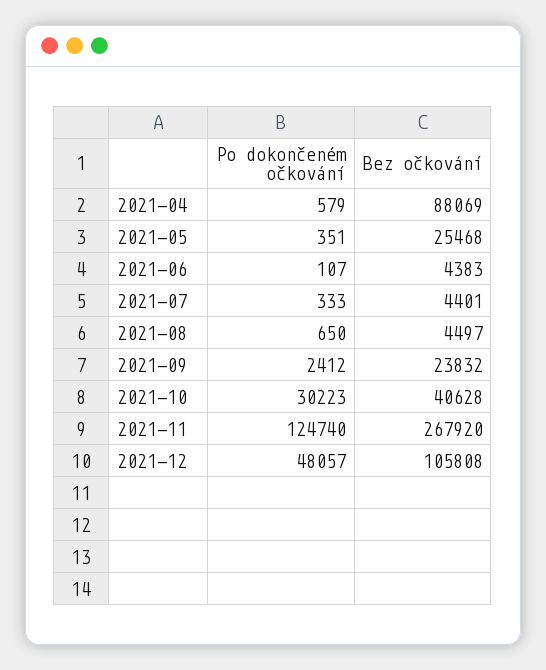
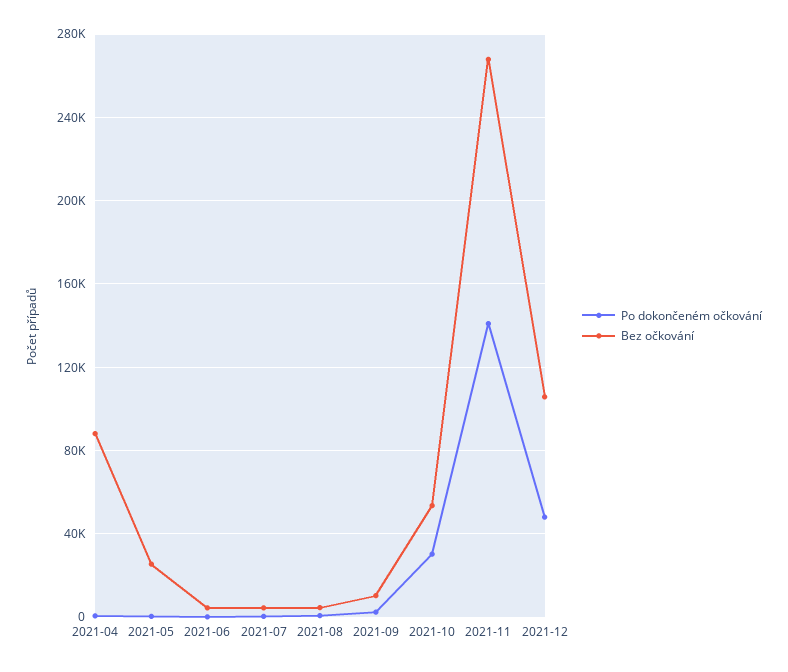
Bez očkování, 2021-09: 23832 -> 10000
Bez očkování, 2021-10: 40628 -> 55000
Po dokončeném očkování, 2021-11: 124740 -> 140000

